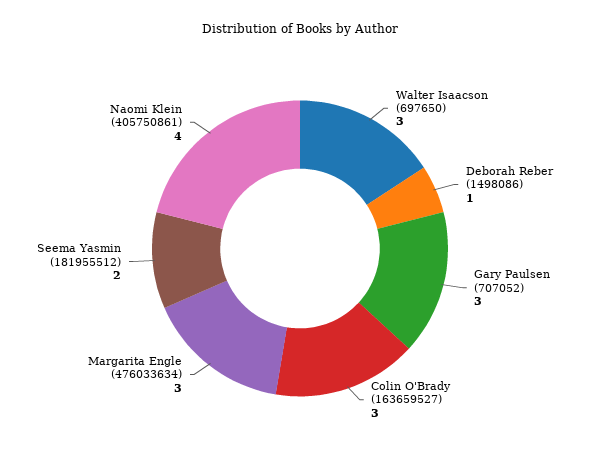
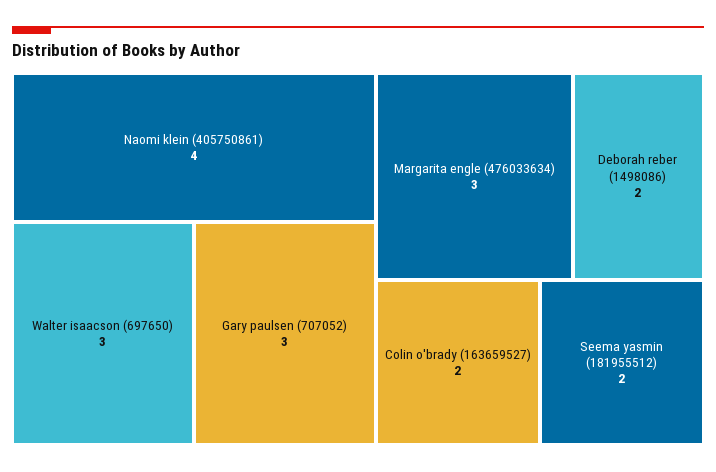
Deborah Reber (1498086): 1 -> 2
Colin O'Brady (163659527): 3 -> 2

